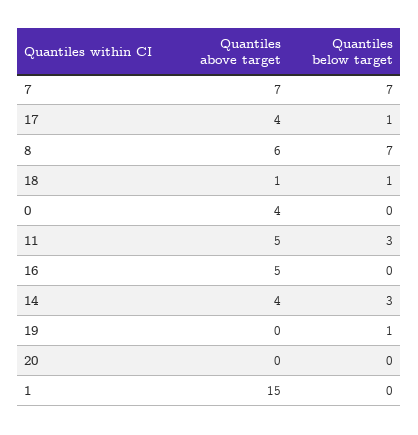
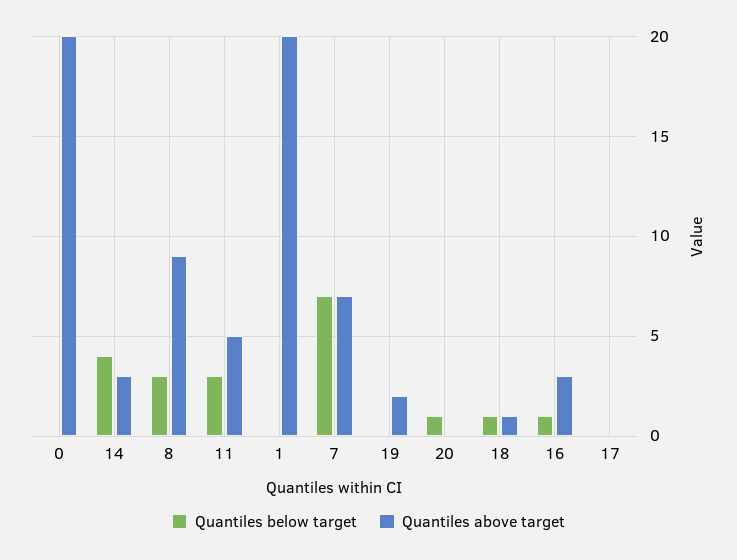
Quantiles above target, 17: 4 -> 0
Quantiles below target, 17: 1 -> 0
Quantiles above target, 8: 6 -> 9
Quantiles below target, 8: 7 -> 3
Quantiles above target, 0: 4 -> 20
Quantiles above target, 16: 5 -> 3
Quantiles below target, 16: 0 -> 1
Quantiles above target, 14: 4 -> 3
Quantiles below target, 14: 3 -> 4
Quantiles above target, 19: 0 -> 2
Quantiles below target, 19: 1 -> 0
Quantiles below target, 20: 0 -> 1
Quantiles above target, 1: 15 -> 20

